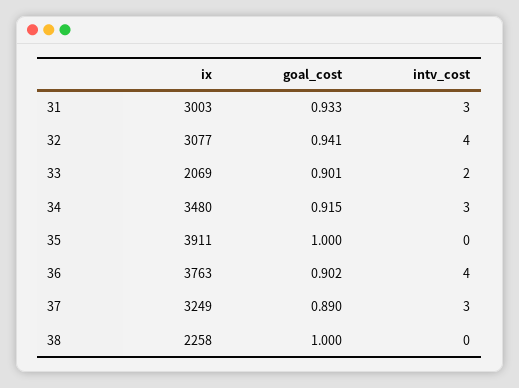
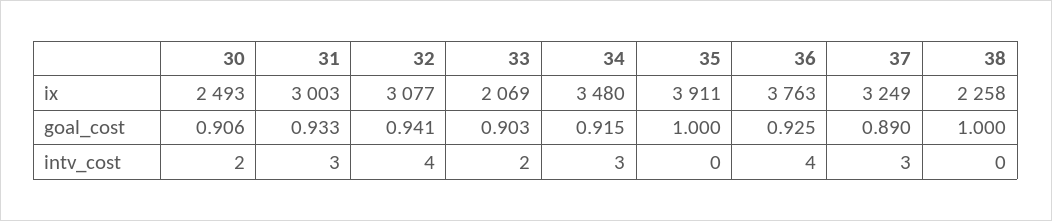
goal_cost, 33: 0.901 -> 0.903
goal_cost, 36: 0.902 -> 0.925
ix, 30: none -> 2493
goal_cost, 30: none -> 0.906
intv_cost, 30: none -> 2

